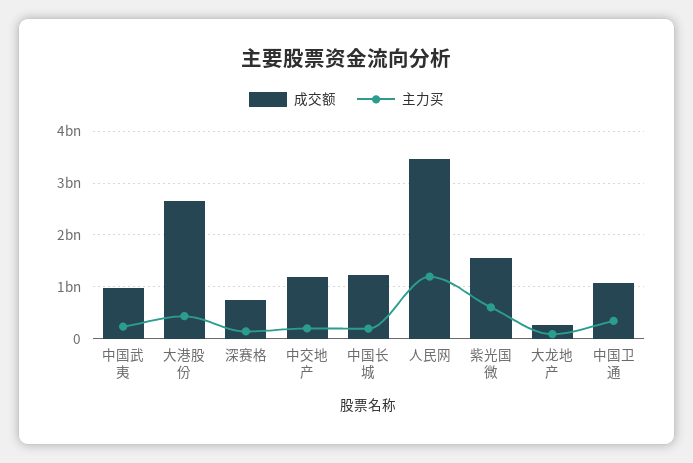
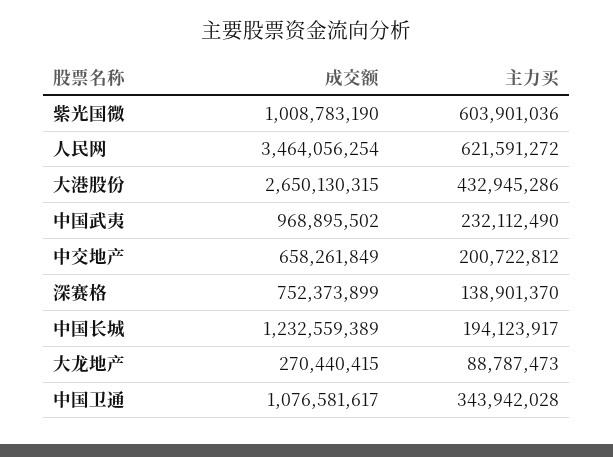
成交额, 中交地产: 1200000000 -> 658261849
主力买, 人民网: 1200000000 -> 621591272
成交额, 紫光国微: 1600000000 -> 1008783190

